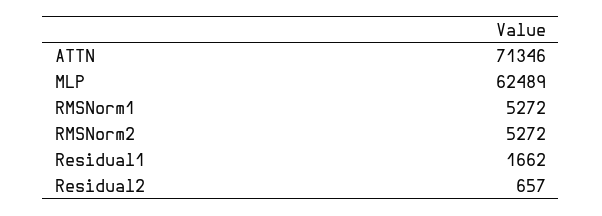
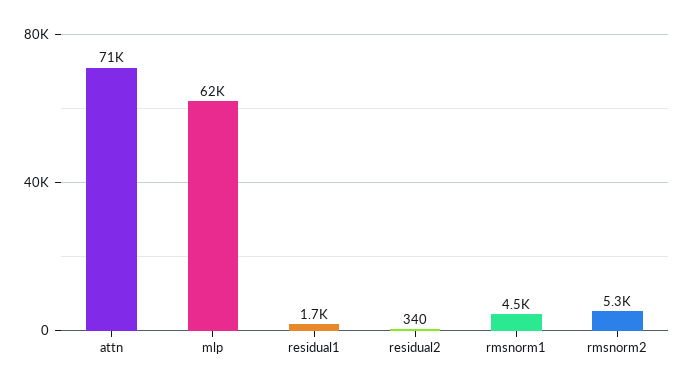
RMSNorm1: 5272 -> 4500
Residual2: 657 -> 340

